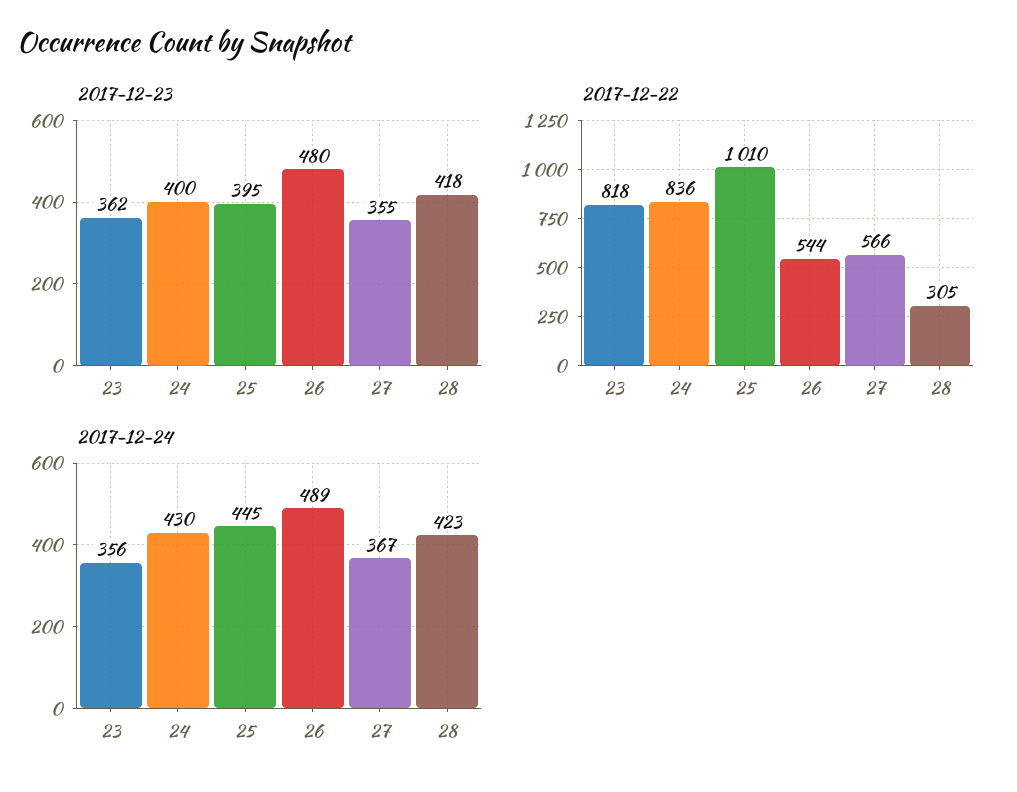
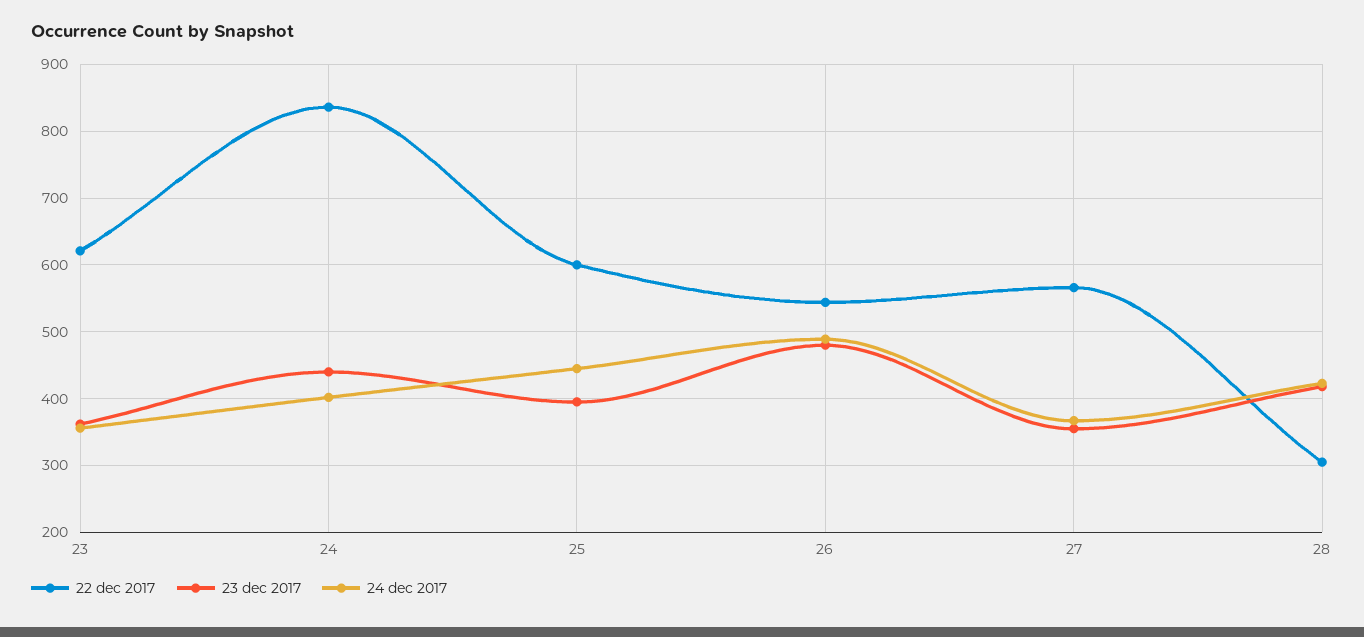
2017-12-23, 24: 400 -> 440
2017-12-22, 23: 818 -> 620
2017-12-22, 25: 1010 -> 600
2017-12-24, 24: 430 -> 400

